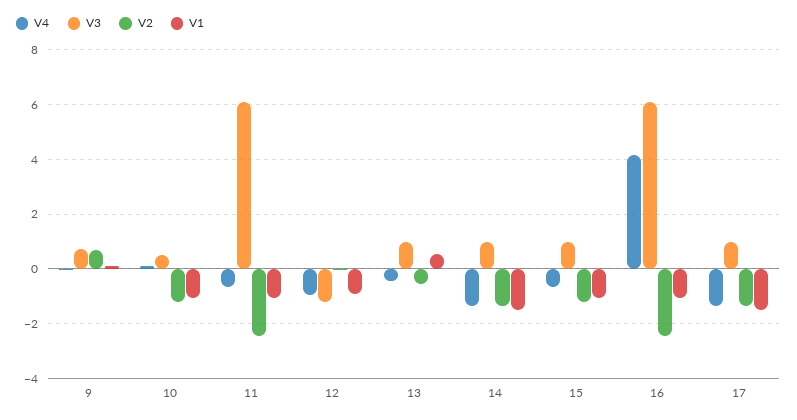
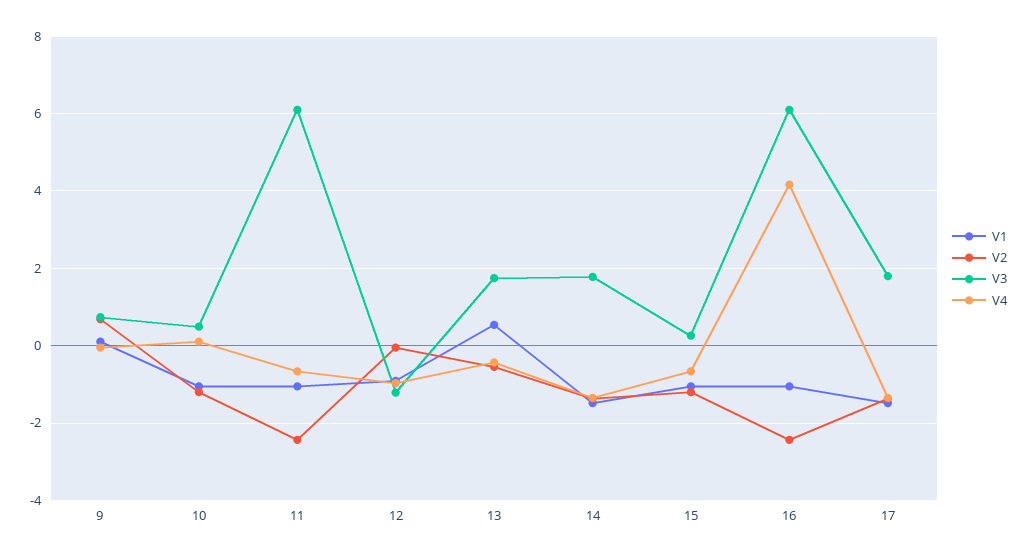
V3, 13: 1 -> 1.8
V3, 14: 1 -> 1.8
V3, 15: 1 -> 0.2
V3, 17: 1 -> 1.8

